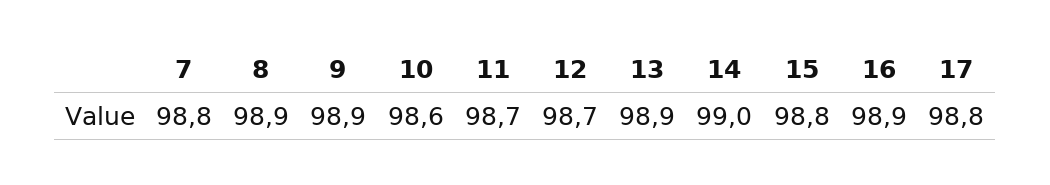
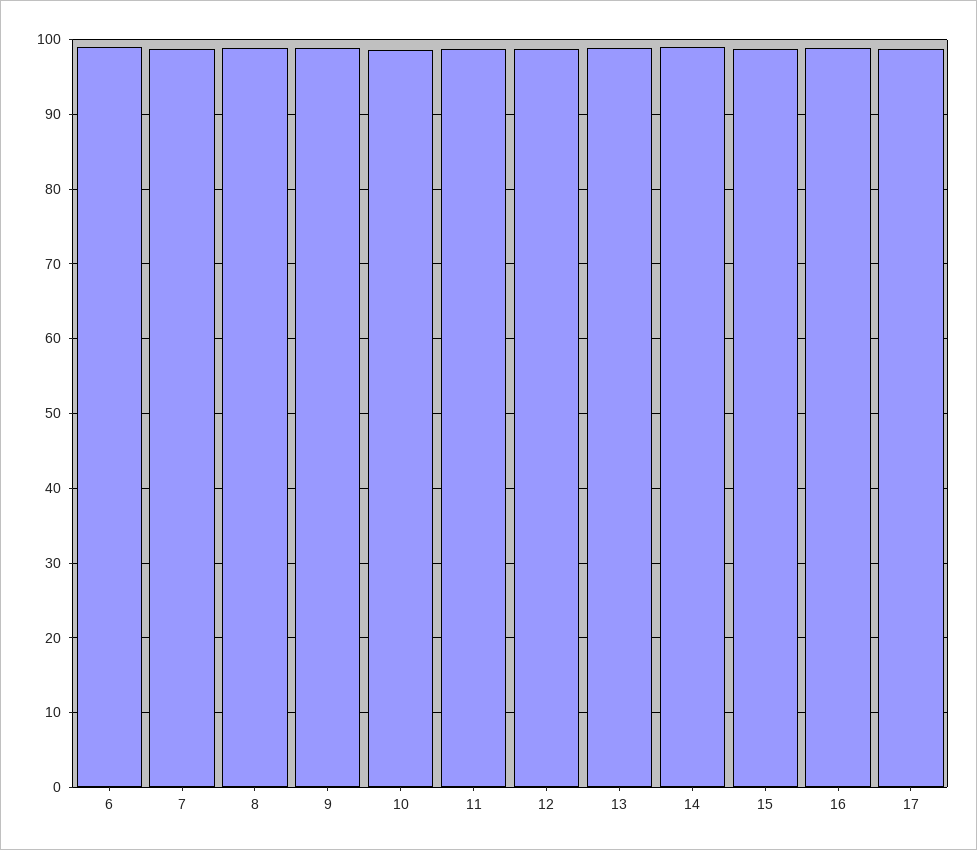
6: none -> 99

